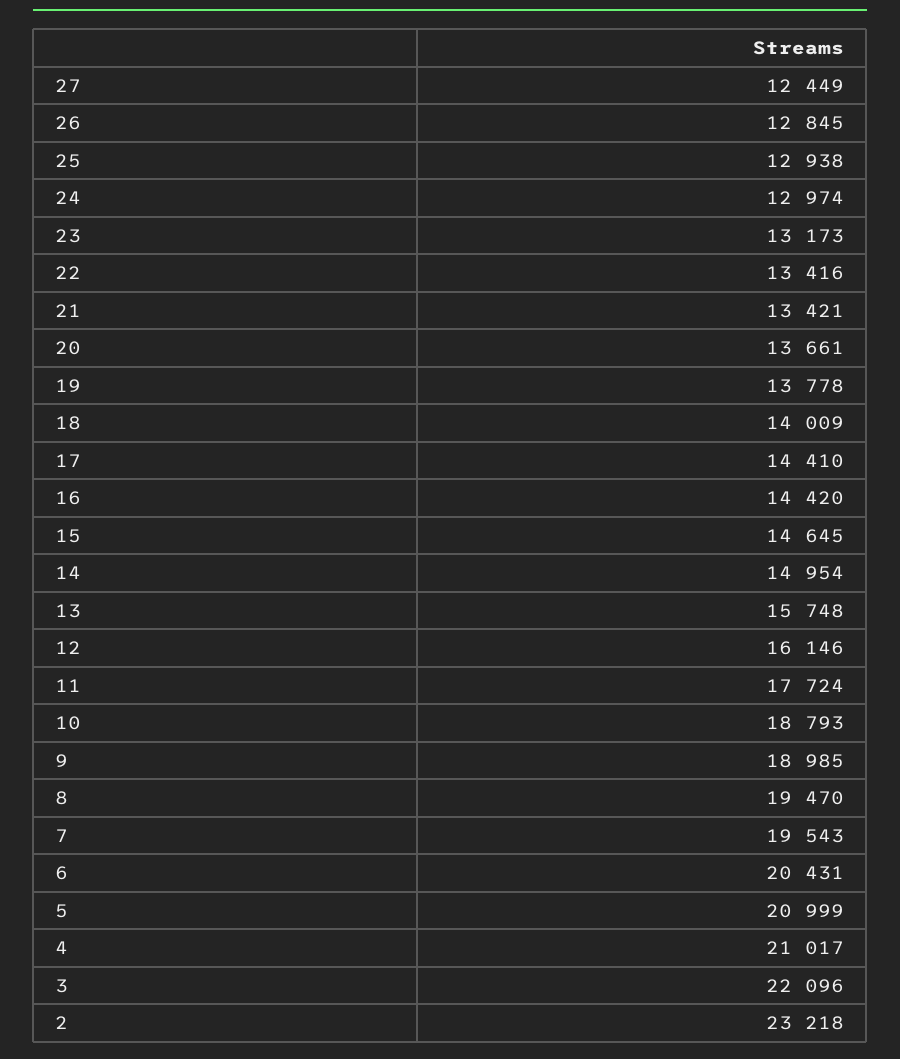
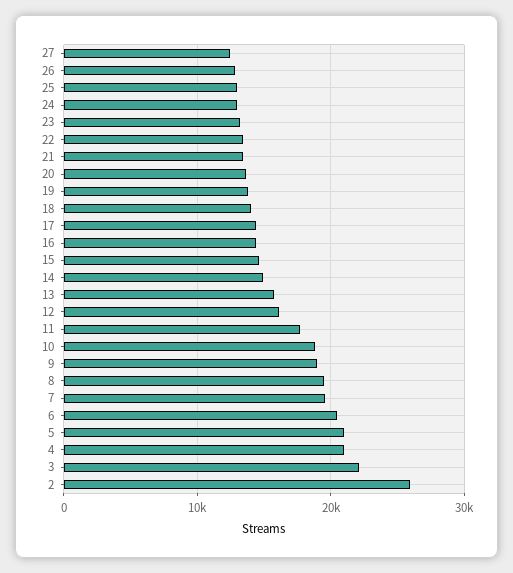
2: 23218 -> 26000

